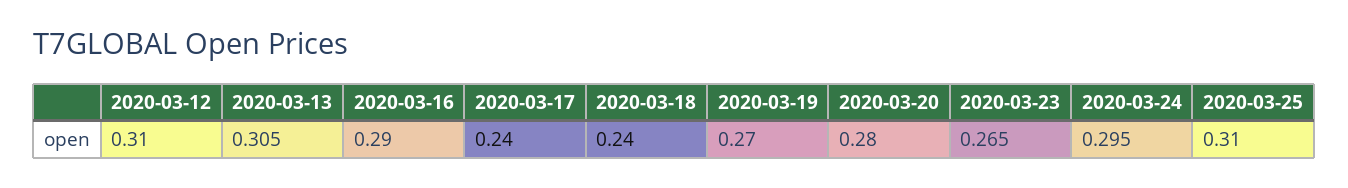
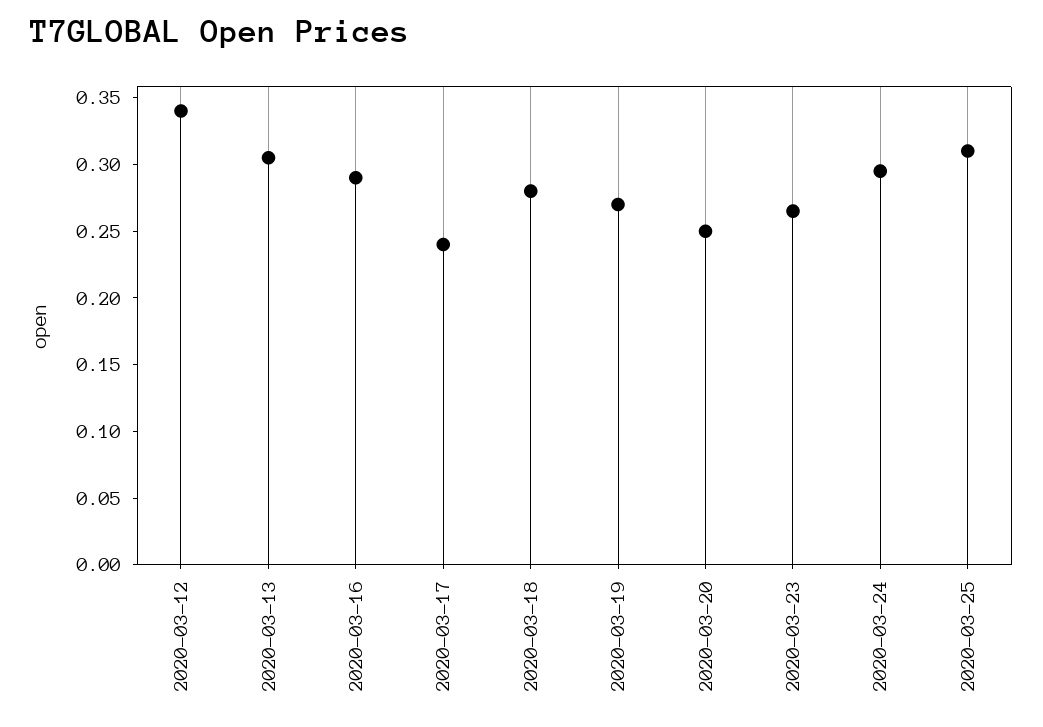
2020-03-12: 0.31 -> 0.34
2020-03-18: 0.24 -> 0.28
2020-03-20: 0.28 -> 0.25

